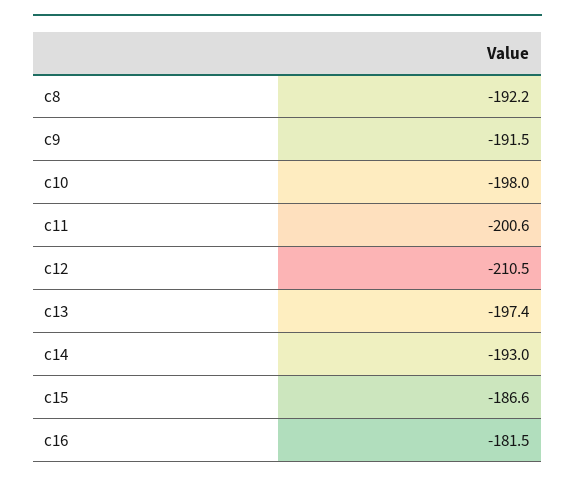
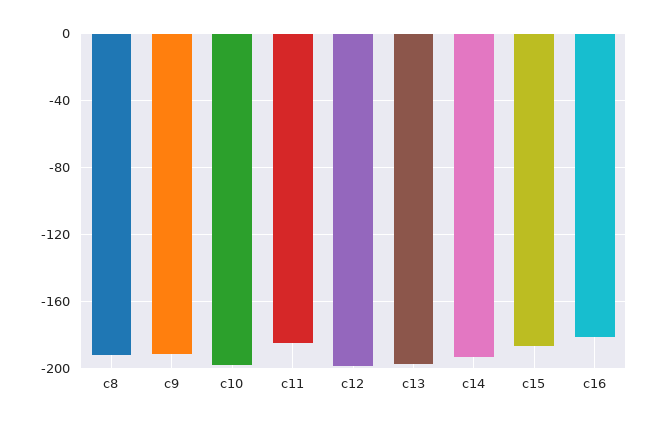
c11: -200.6 -> -185
c12: -210.5 -> -200

